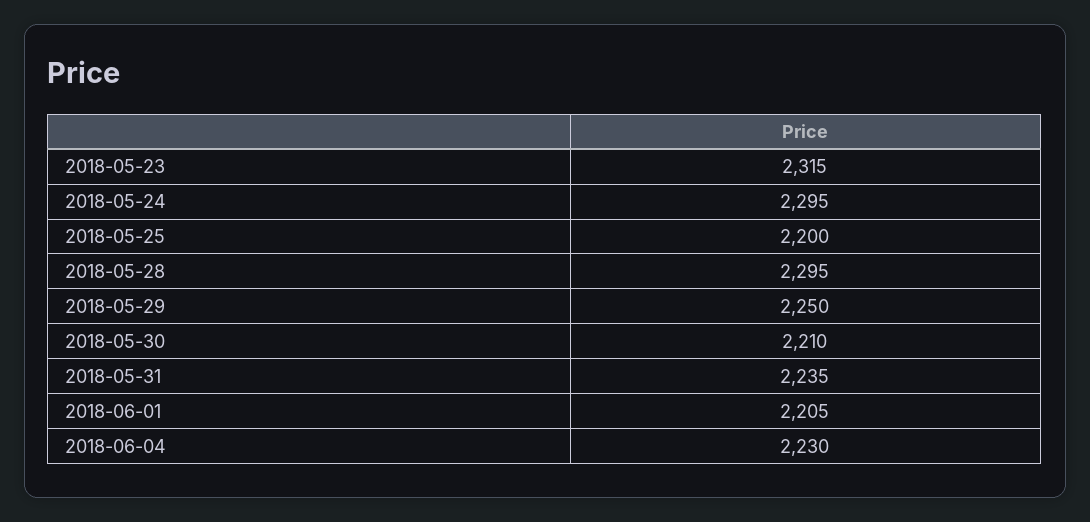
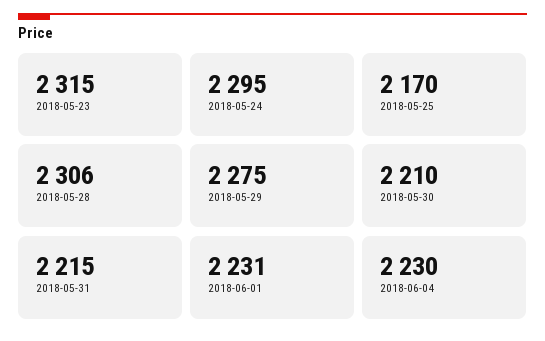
2018-05-25: 2200 -> 2170
2018-05-28: 2295 -> 2306
2018-05-29: 2250 -> 2275
2018-05-31: 2235 -> 2215
2018-06-01: 2205 -> 2231

